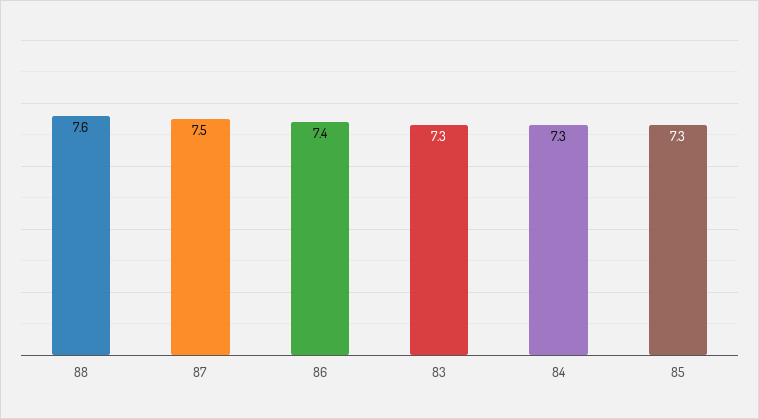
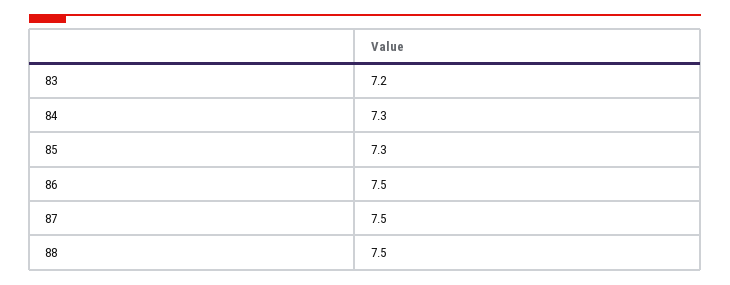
88: 7.6 -> 7.5
86: 7.4 -> 7.5
83: 7.3 -> 7.2

